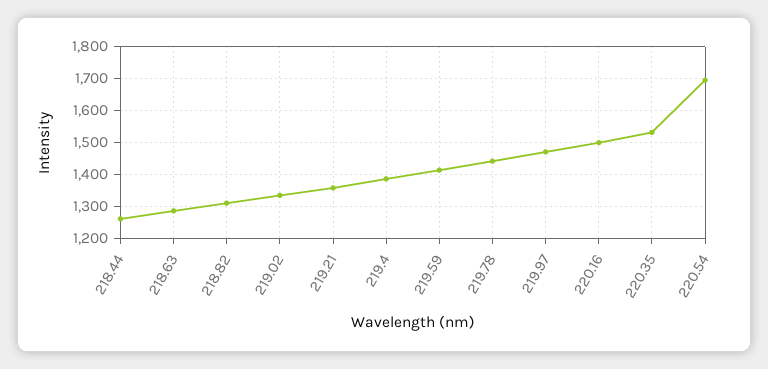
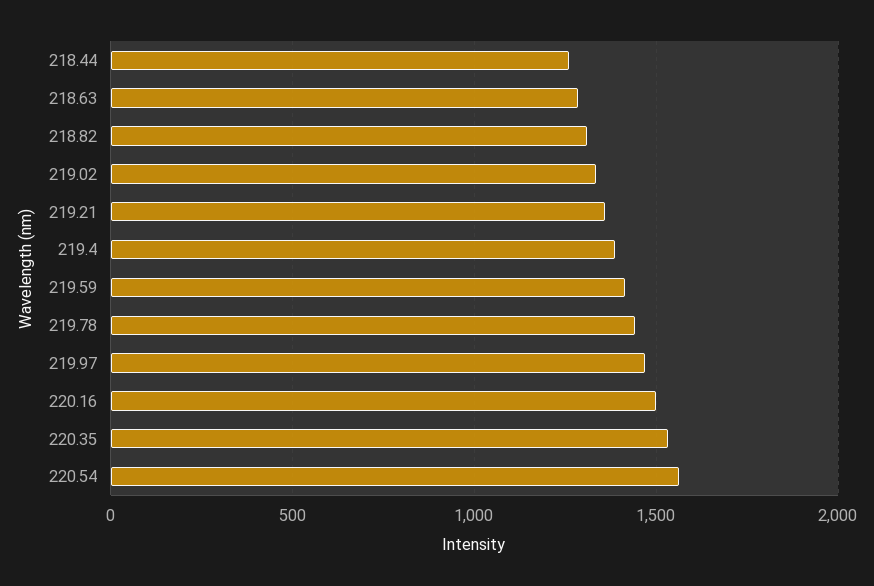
220.54: 1700 -> 1550

